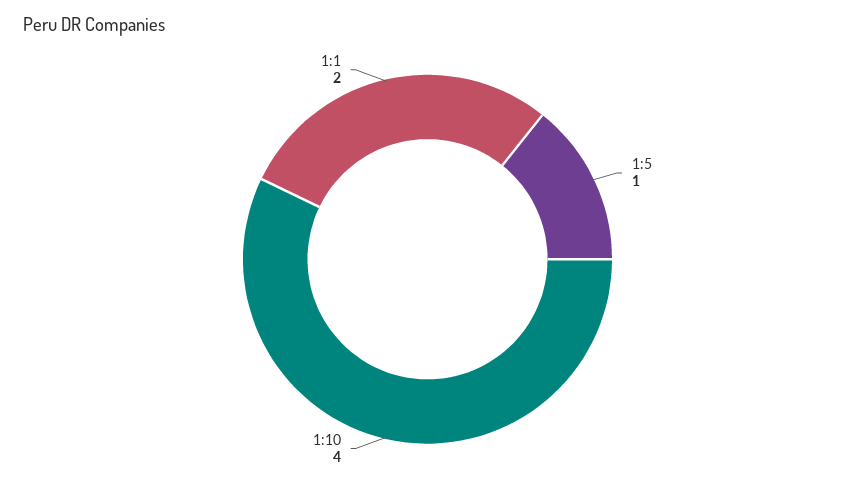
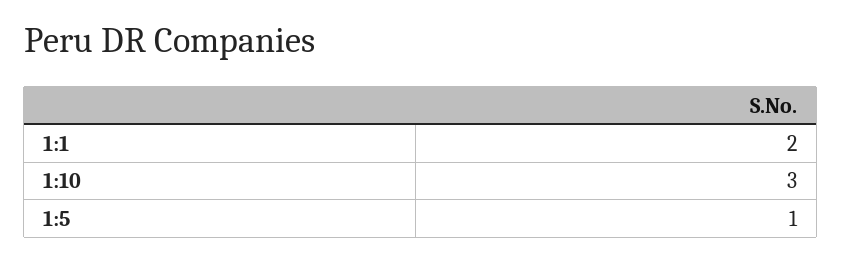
1:10: 4 -> 3

